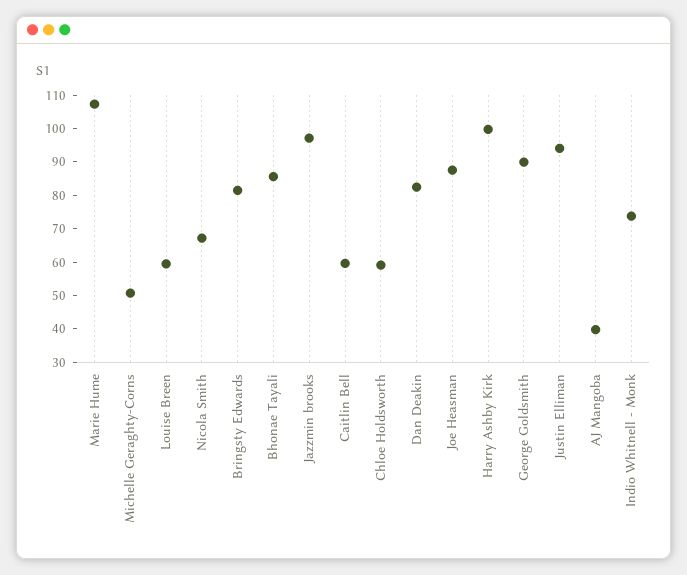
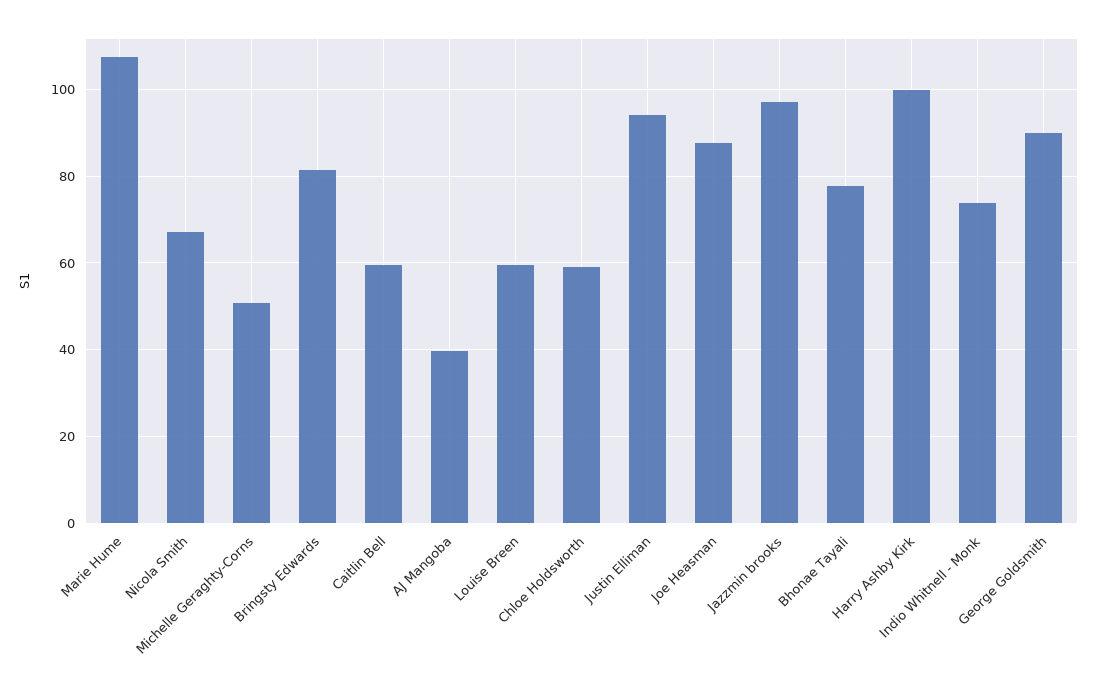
Bhonae Tayali: 85 -> 78
Dan Deakin: 82.5 -> none

